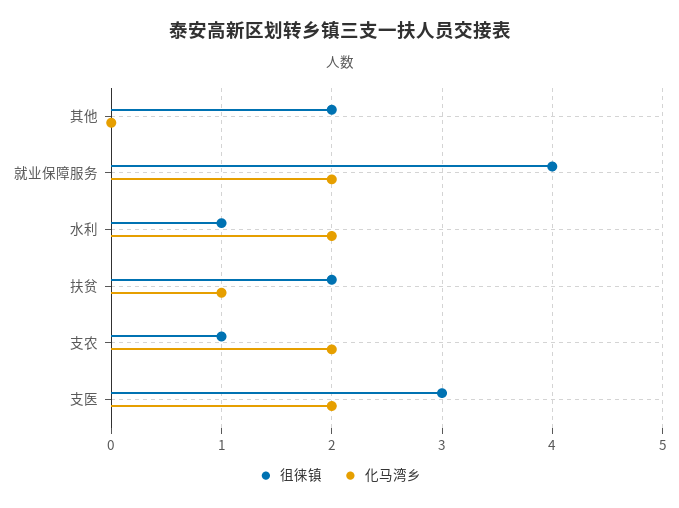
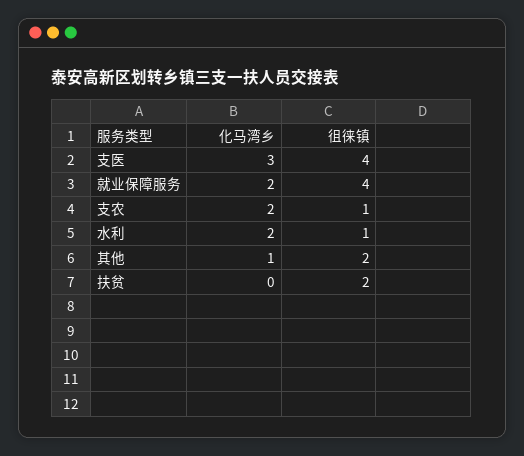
化马湾乡, 其他: 0 -> 1
化马湾乡, 扶贫: 1 -> 0
徂徕镇, 支医: 3 -> 4
化马湾乡, 支医: 2 -> 3

